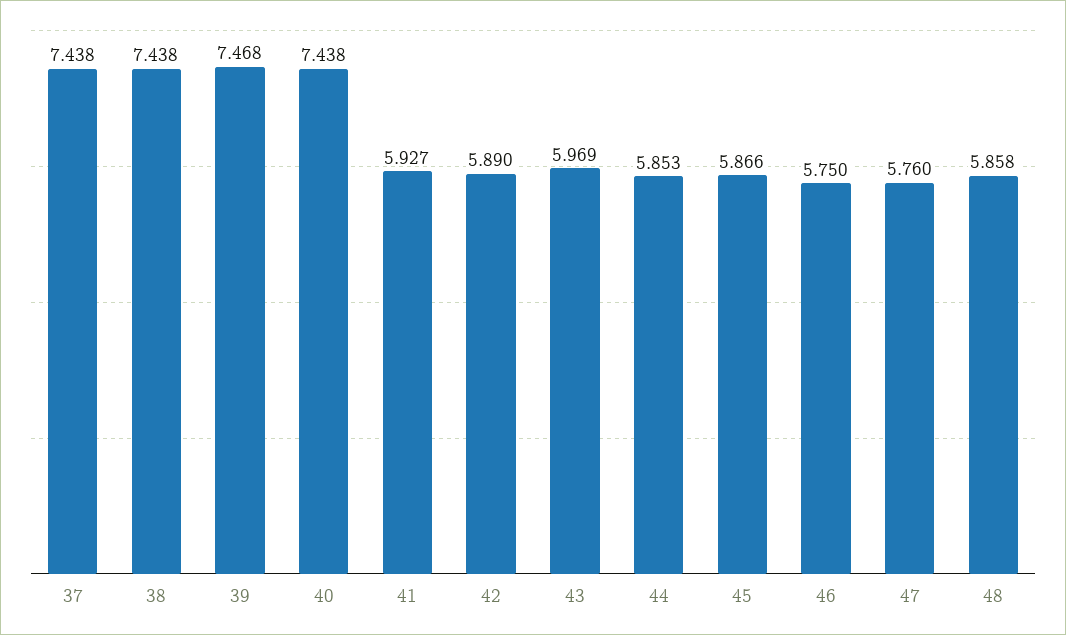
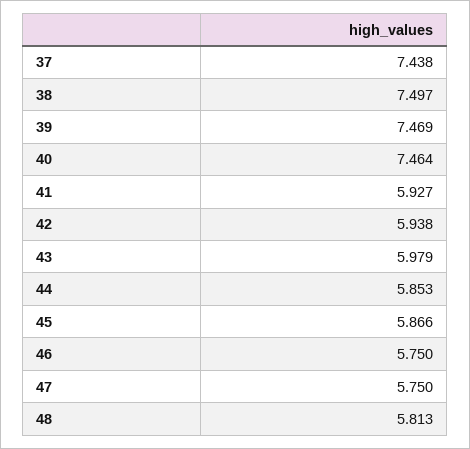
38: 7.438 -> 7.497
39: 7.468 -> 7.469
40: 7.438 -> 7.464
42: 5.89 -> 5.938
43: 5.969 -> 5.979
47: 5.76 -> 5.75
48: 5.858 -> 5.813

